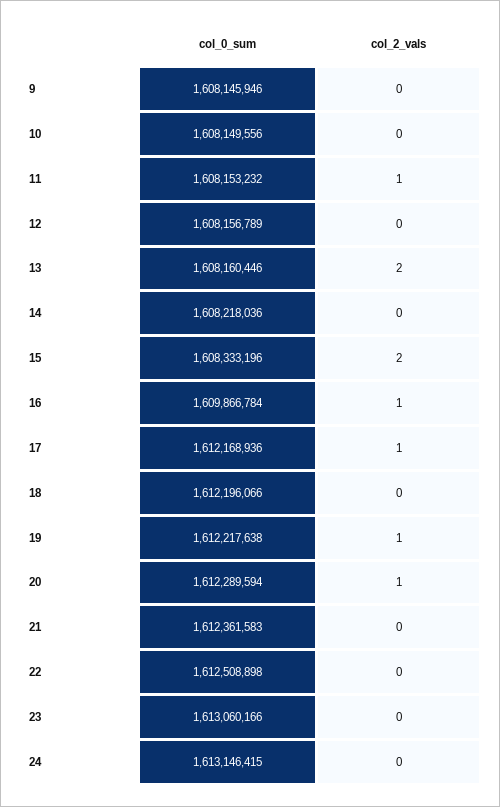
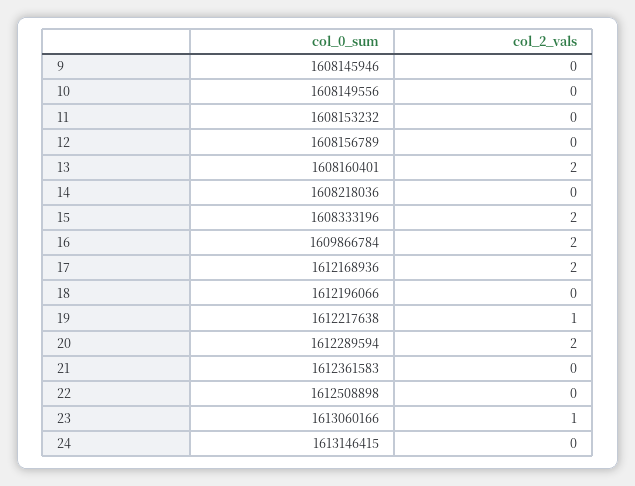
col_2_vals, 11: 1 -> 0
col_0_sum, 13: 1608160446 -> 1608160401
col_2_vals, 16: 1 -> 2
col_2_vals, 17: 1 -> 2
col_2_vals, 20: 1 -> 2
col_2_vals, 23: 0 -> 1

